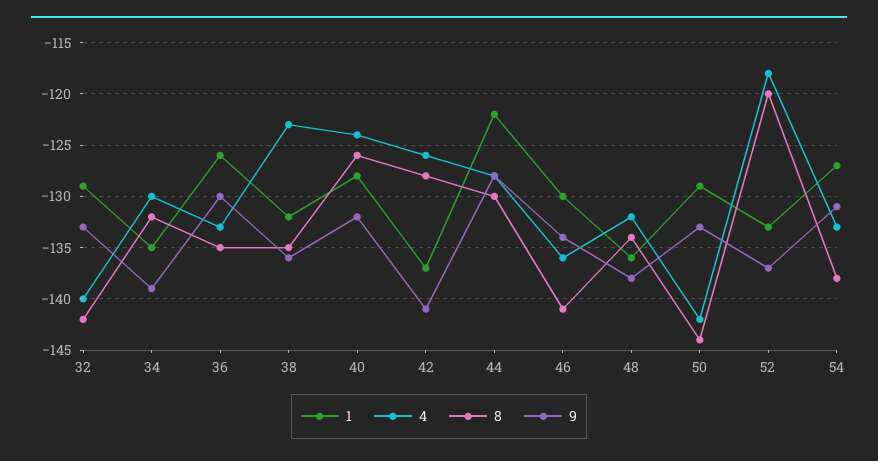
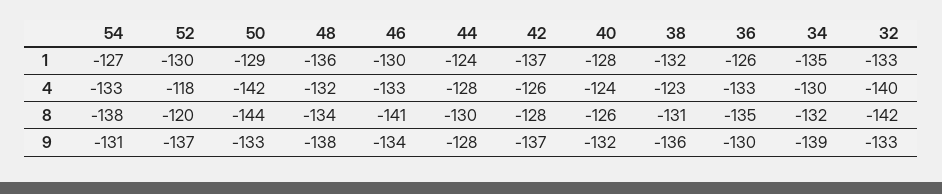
1, 32: -129 -> -133
8, 38: -135 -> -131
9, 42: -141 -> -137
1, 44: -122 -> -124
4, 46: -136 -> -133
1, 52: -133 -> -130

